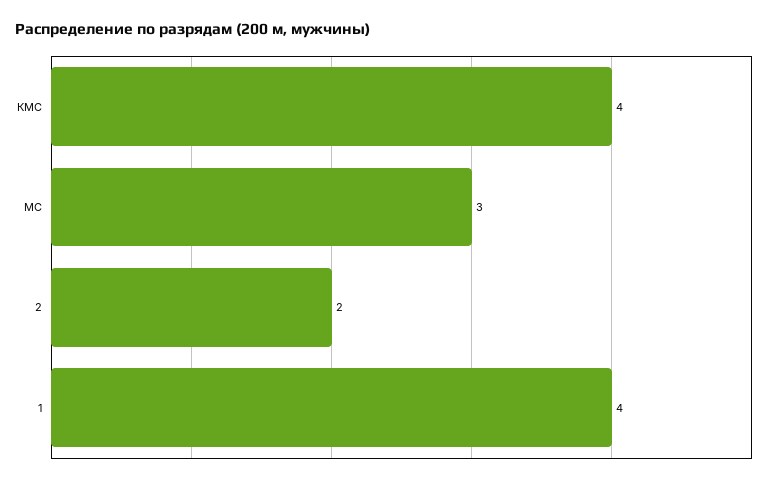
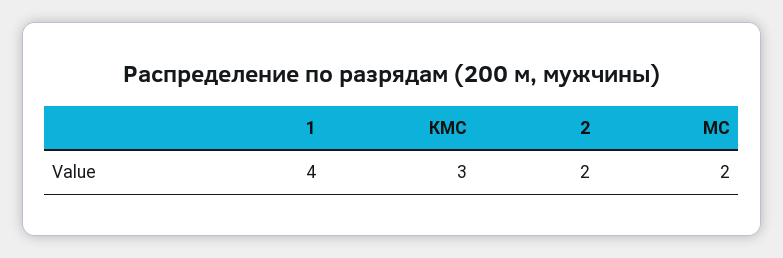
КМС: 4 -> 3
МС: 3 -> 2

